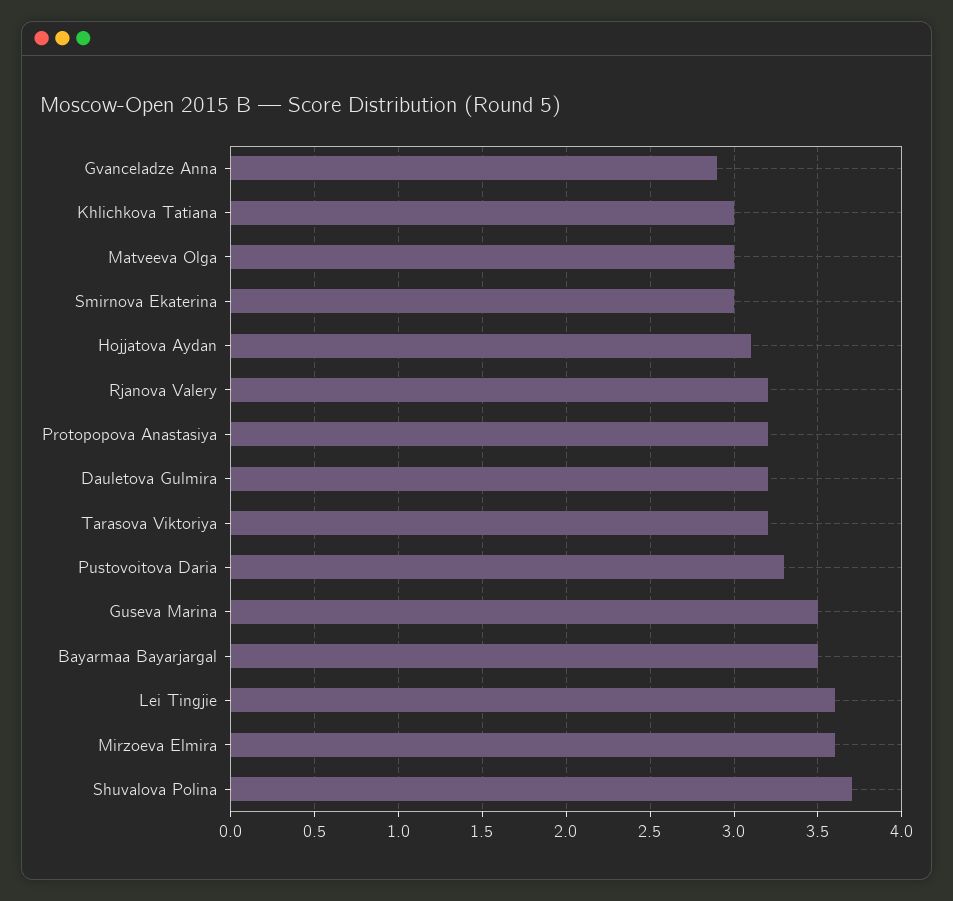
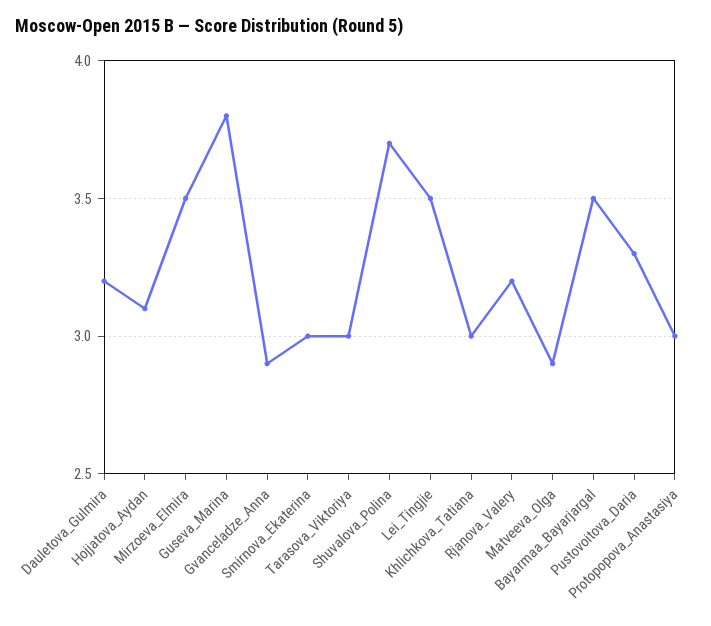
Matveeva Olga: 3 -> 2.9
Protopopova Anastasiya: 3.2 -> 3
Tarasova Viktoriya: 3.2 -> 3
Guseva Marina: 3.5 -> 3.8
Lei Tingjie: 3.6 -> 3.5
Mirzoeva Elmira: 3.6 -> 3.5

